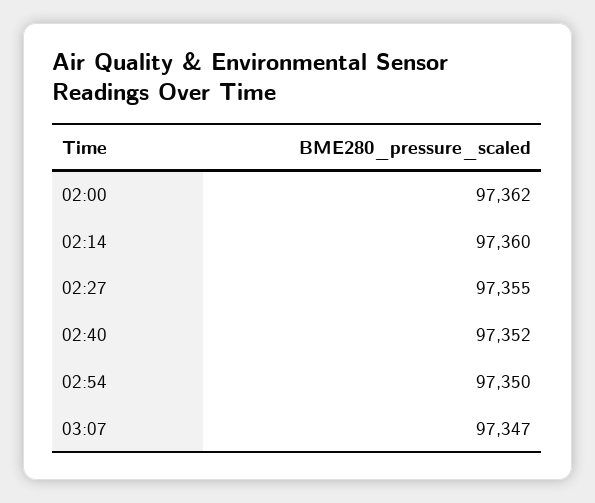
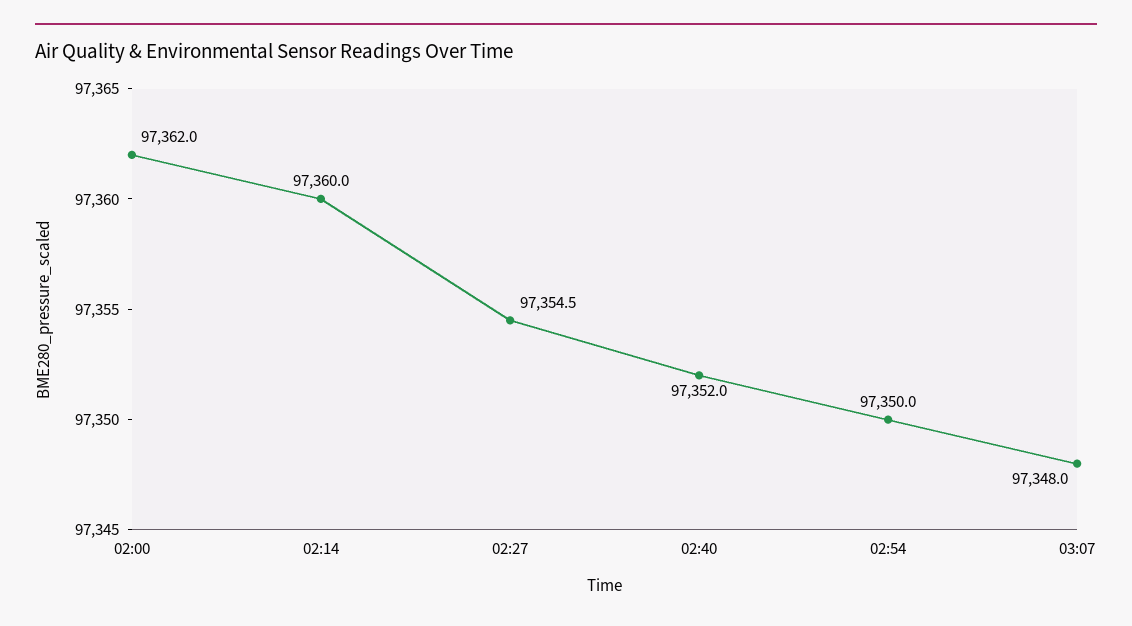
02:27: 97355 -> 97354.5
03:07: 97347 -> 97348

